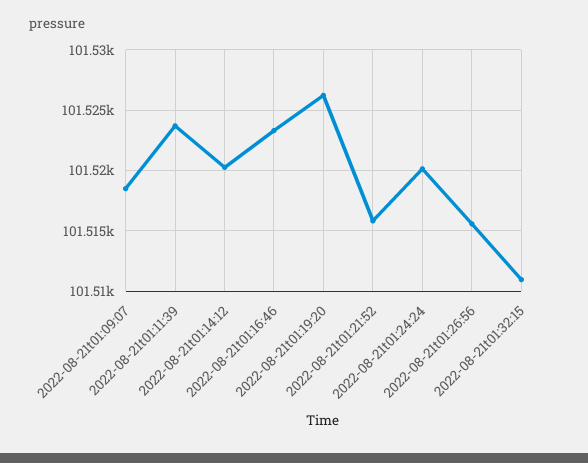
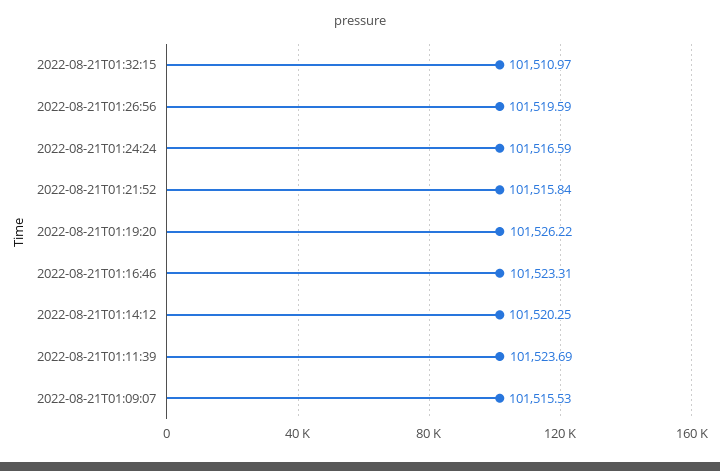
2022-08-21t01:09:07: 101518.5 -> 101515.53
2022-08-21t01:24:24: 101520 -> 101516.59
2022-08-21t01:26:56: 101515.5 -> 101519.59

